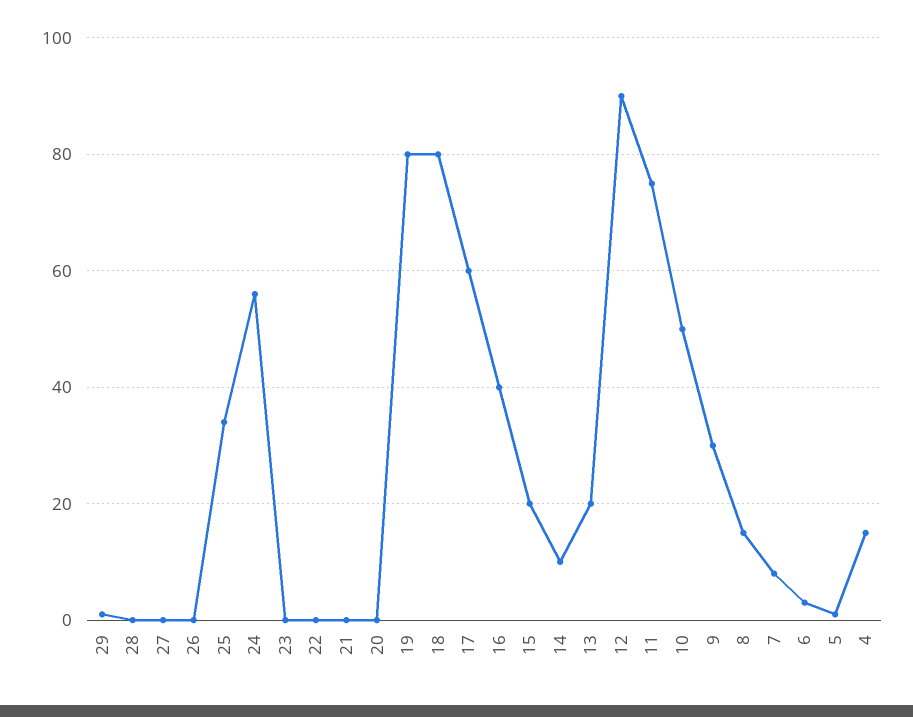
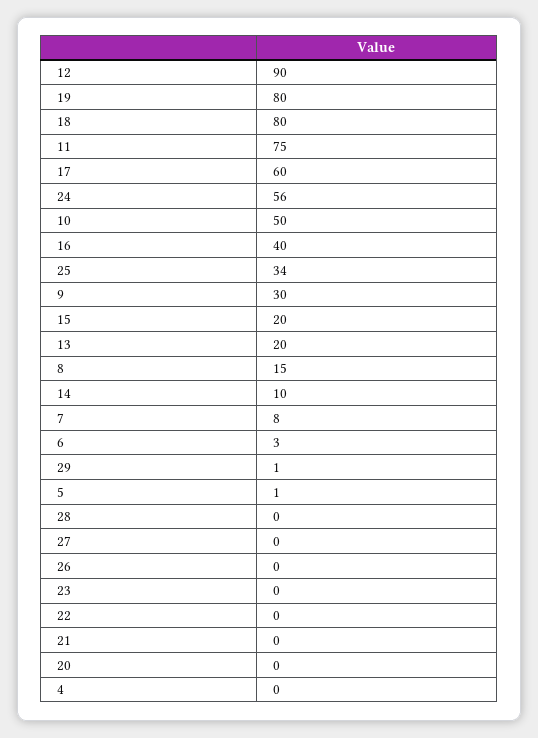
4: 15 -> 0

